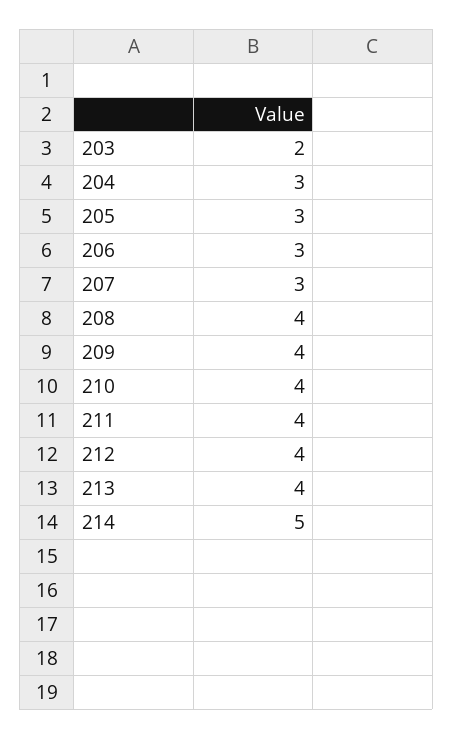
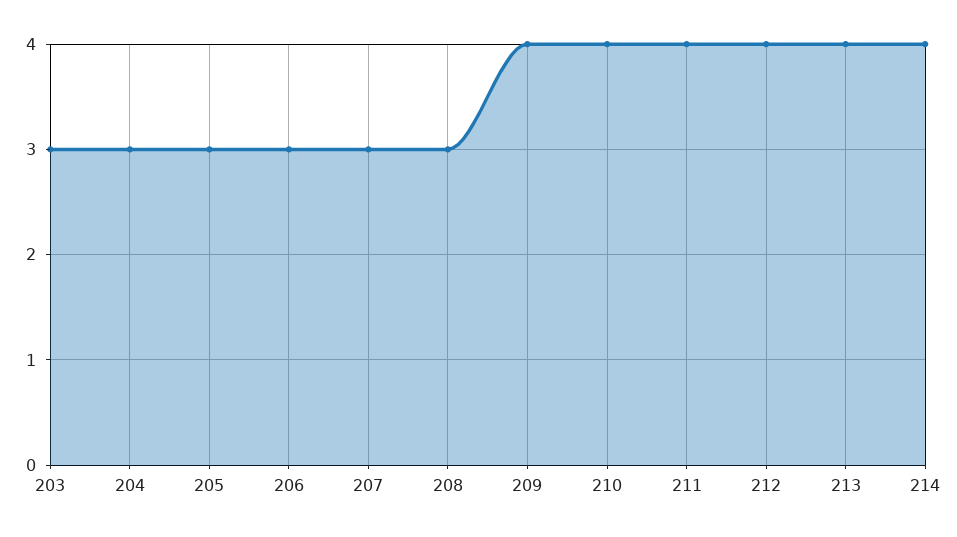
203: 2 -> 3
208: 4 -> 3
214: 5 -> 4

